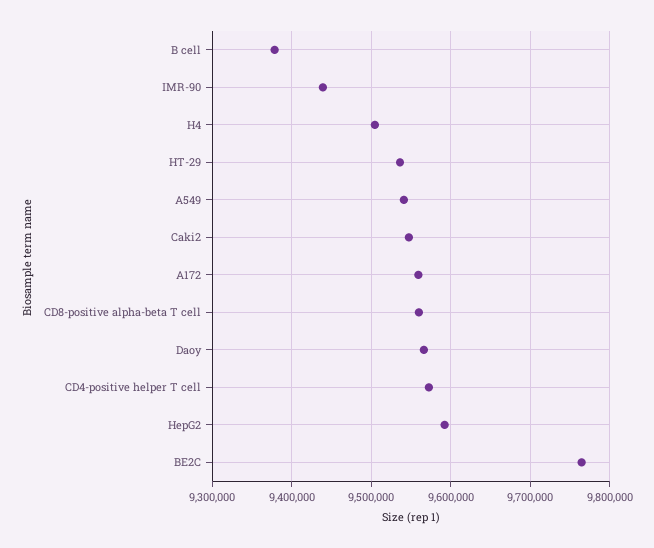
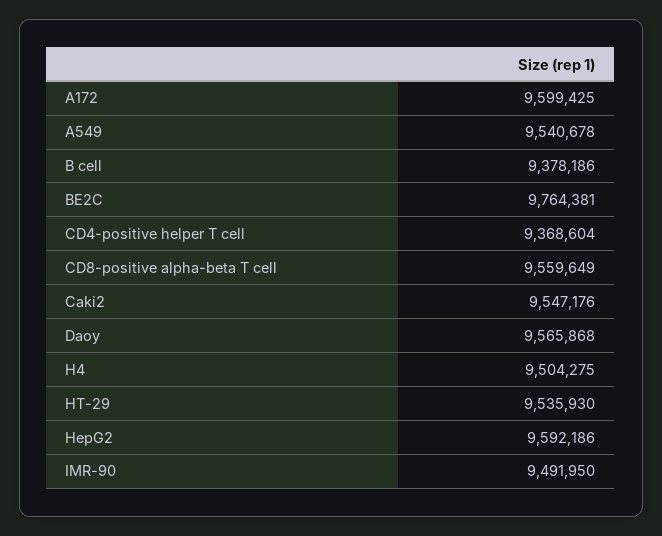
IMR-90: 9440000 -> 9491950
A172: 9560000 -> 9599425
CD4-positive helper T cell: 9570000 -> 9368604

